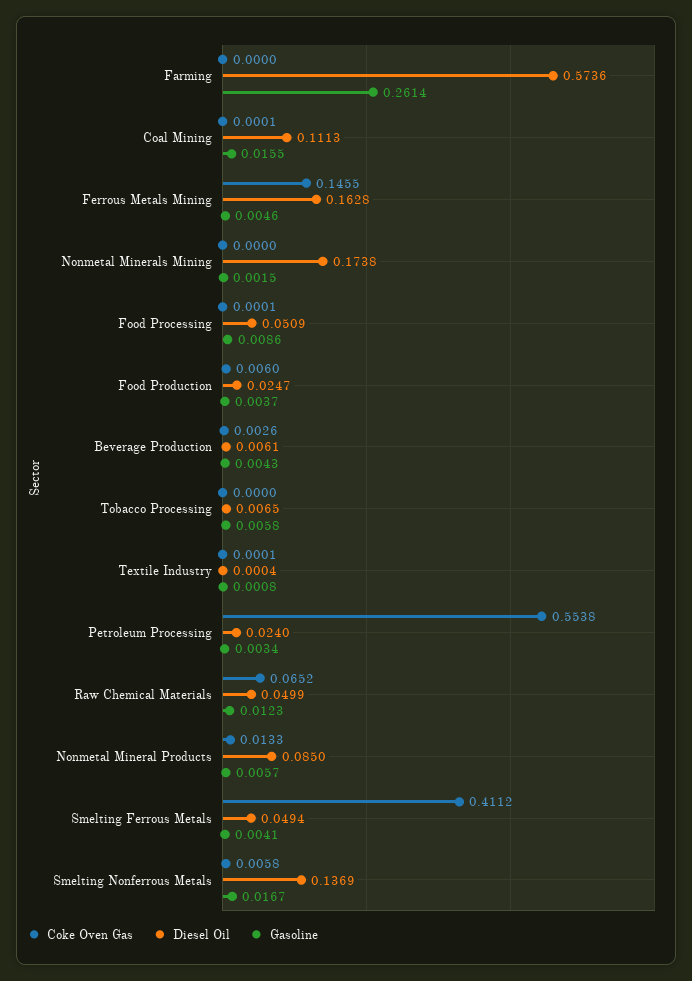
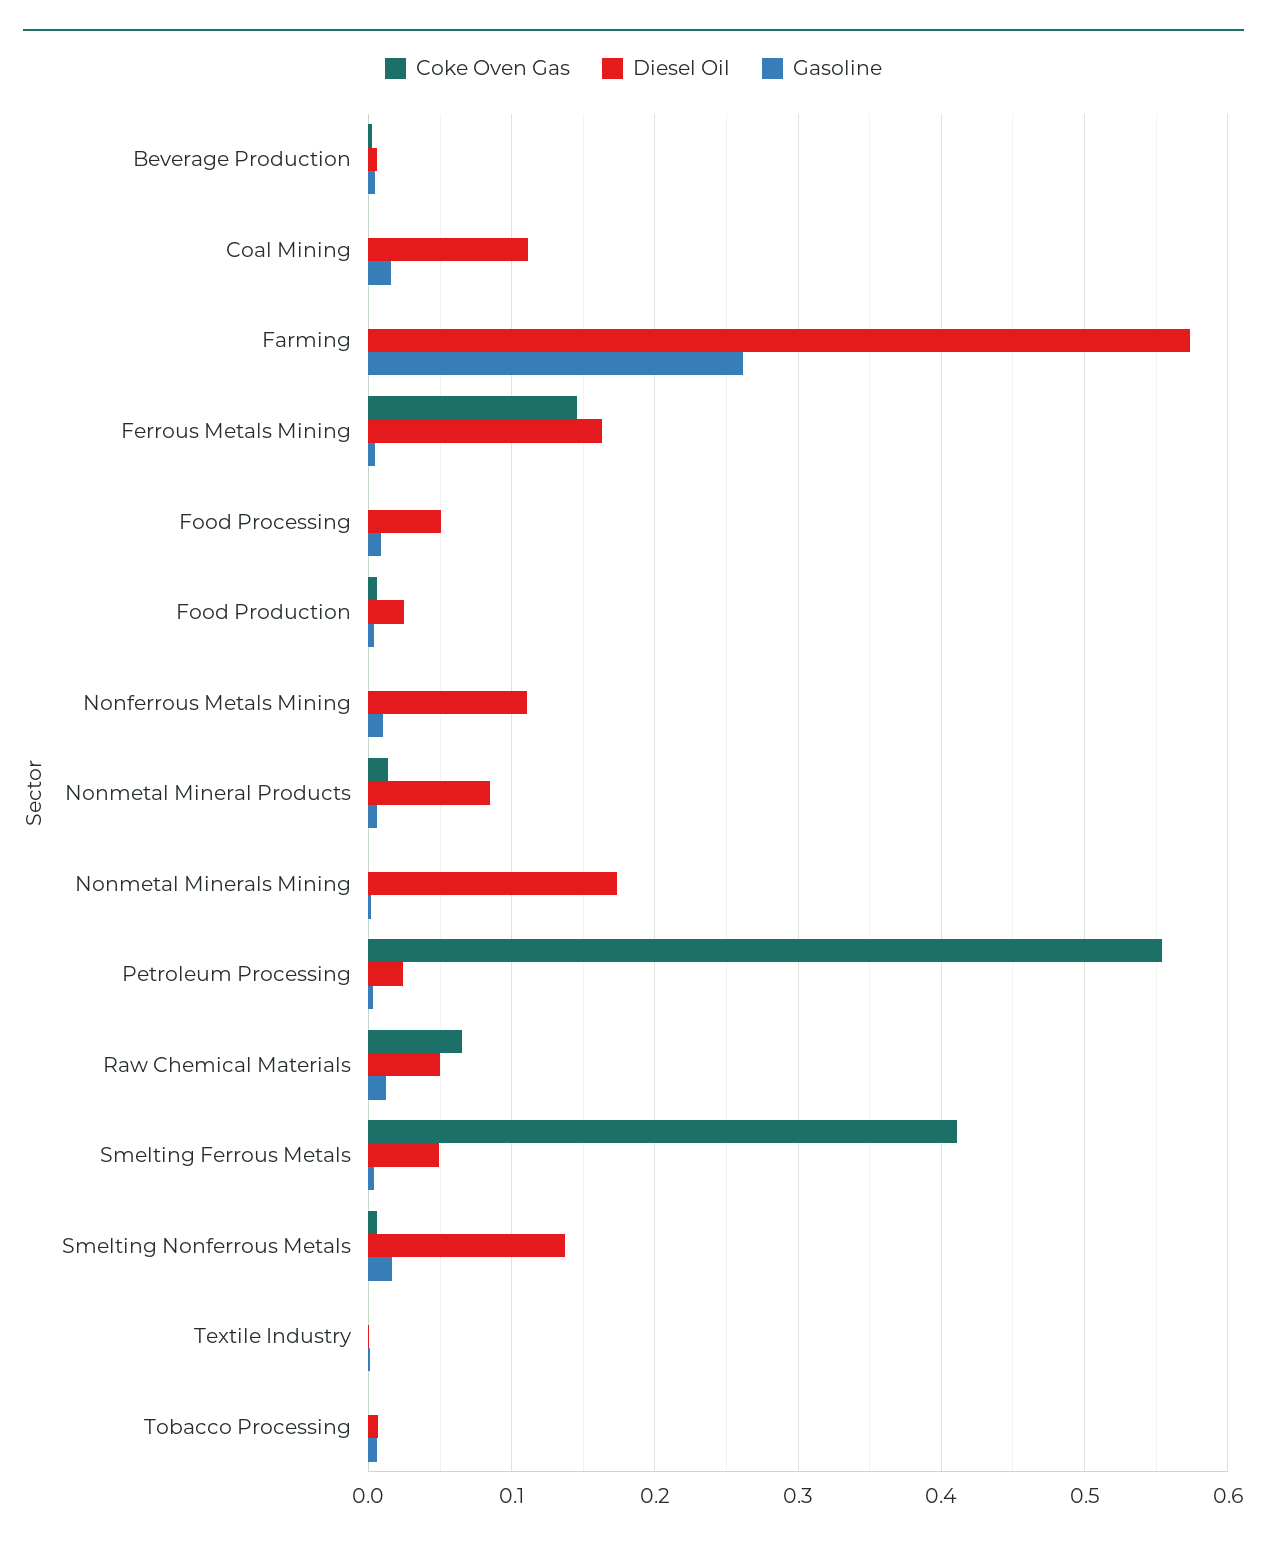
Coke Oven Gas, Nonferrous Metals Mining: none -> 0
Diesel Oil, Nonferrous Metals Mining: none -> 0.11
Gasoline, Nonferrous Metals Mining: none -> 0.01

